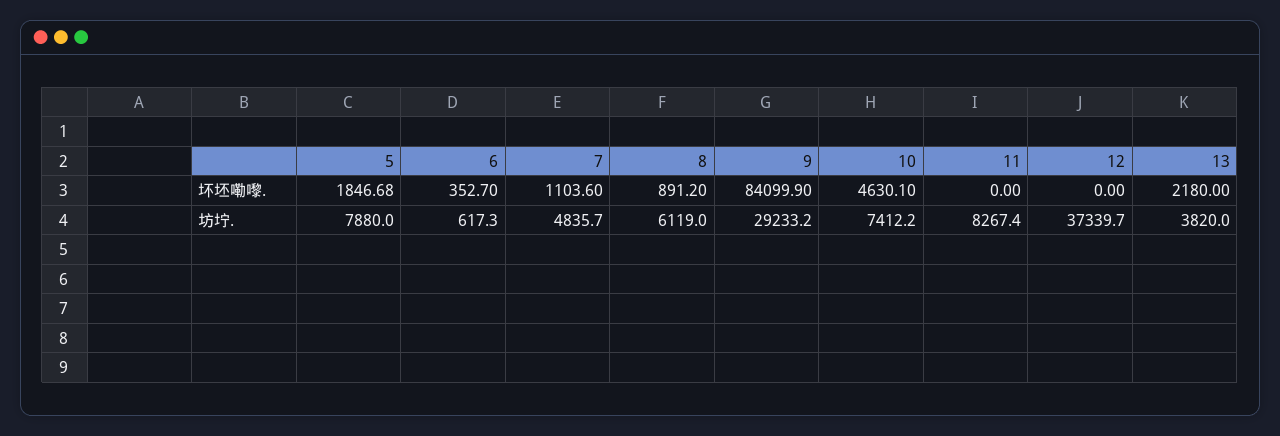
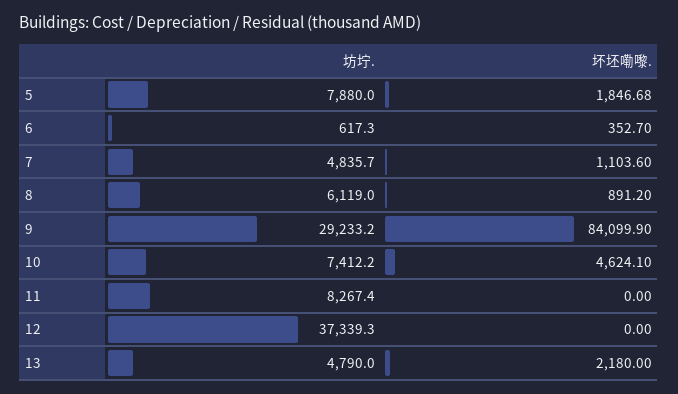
10, 坏坯嘞嚟.: 4630.1 -> 4624.1
12, 坊坾.: 37339.7 -> 37339.3
13, 坊坾.: 3820 -> 4790

